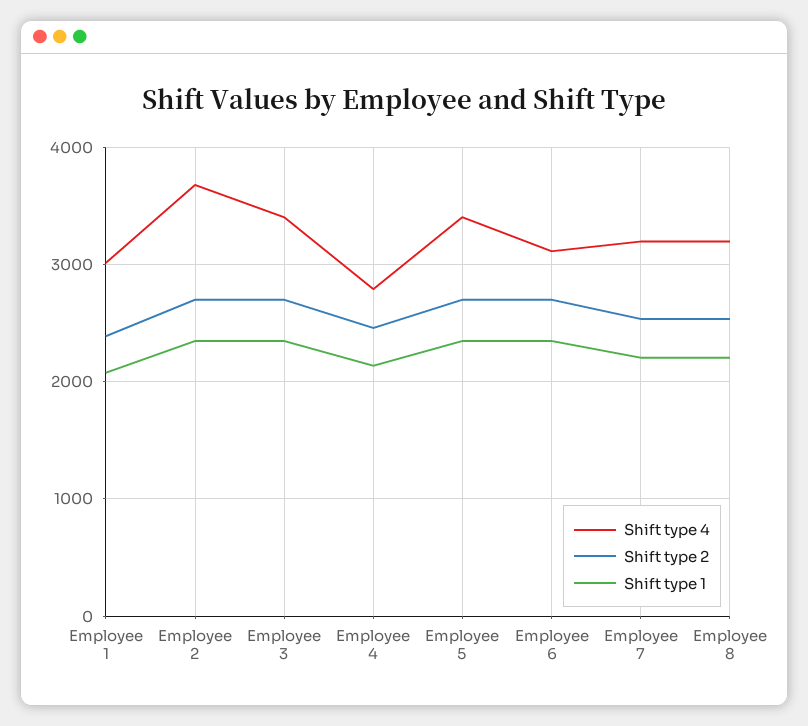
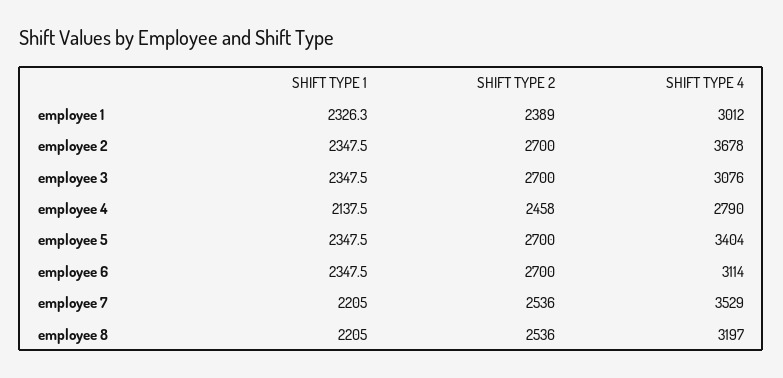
Shift type 1, Employee 1: 2100 -> 2326.3
Shift type 4, Employee 3: 3400 -> 3076
Shift type 4, Employee 7: 3200 -> 3529

